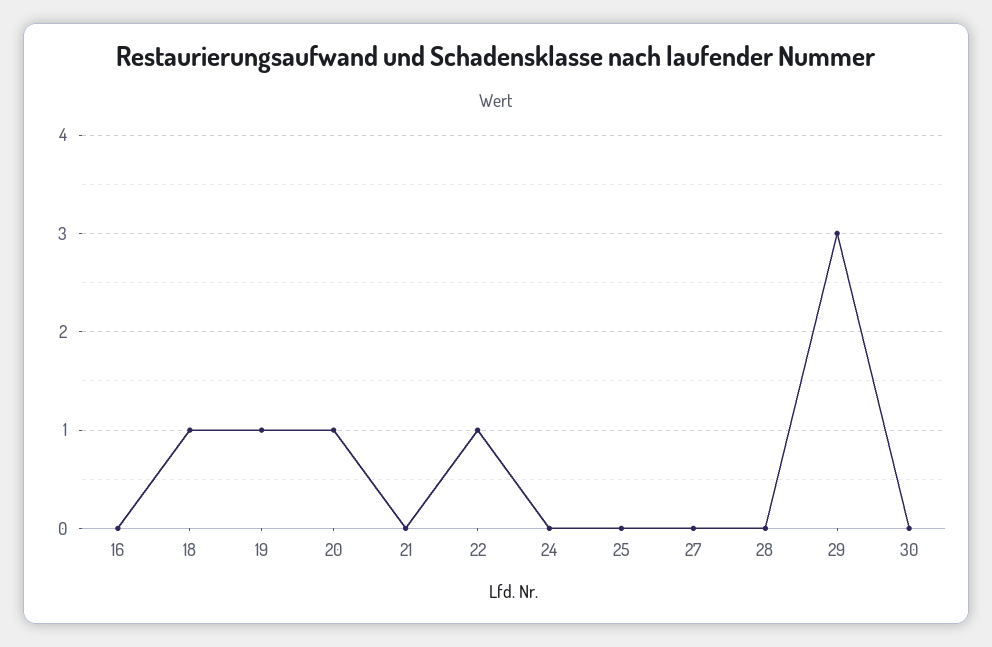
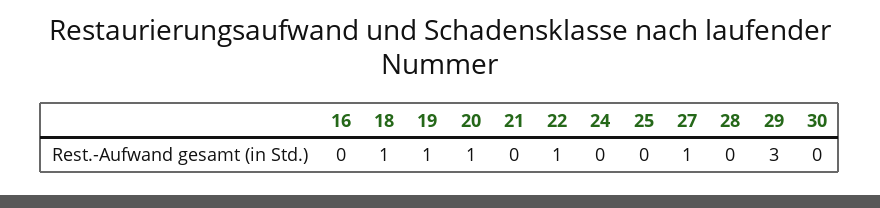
27: 0 -> 1

